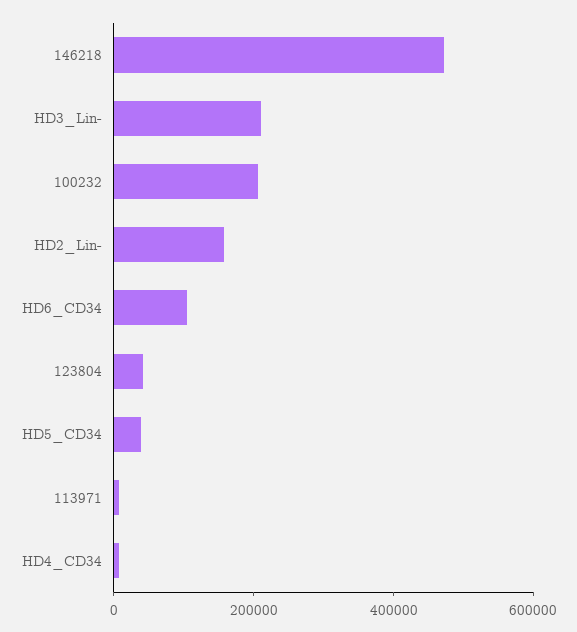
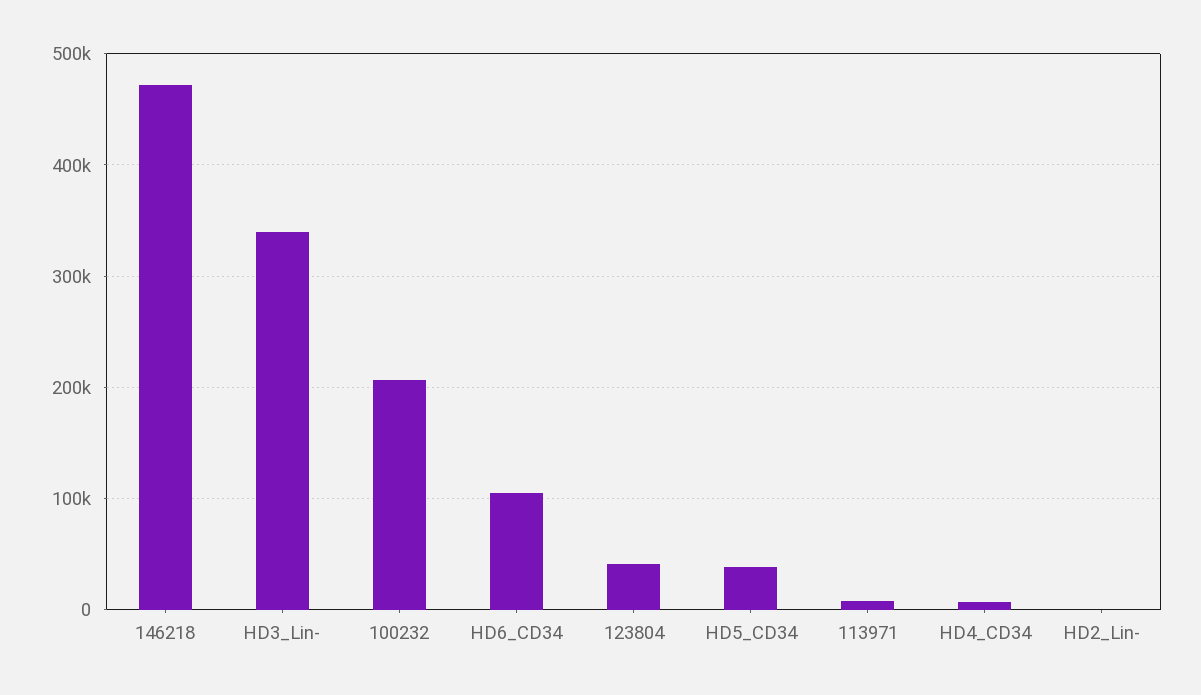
HD3_Lin-: 200000 -> 340000
HD2_Lin-: 150000 -> 0

